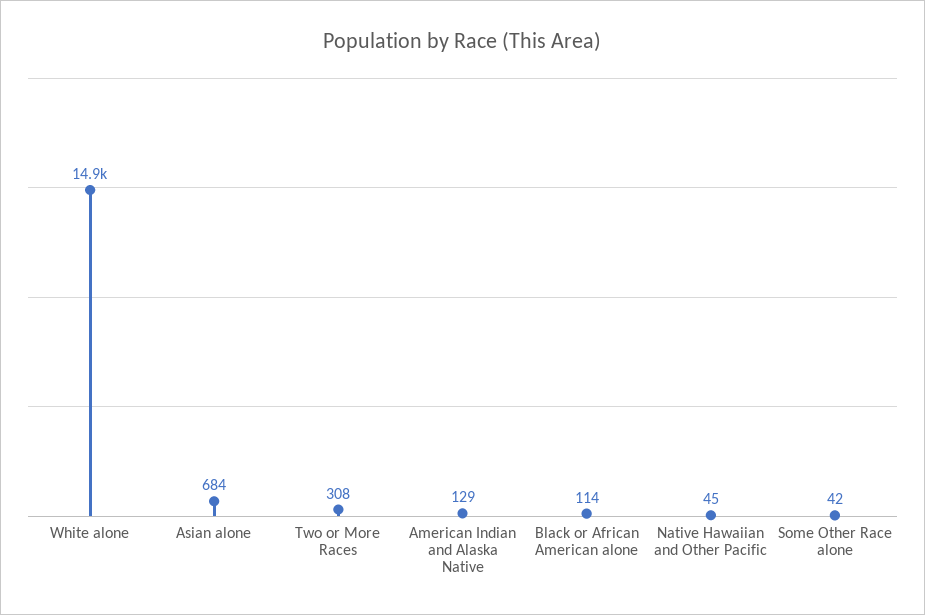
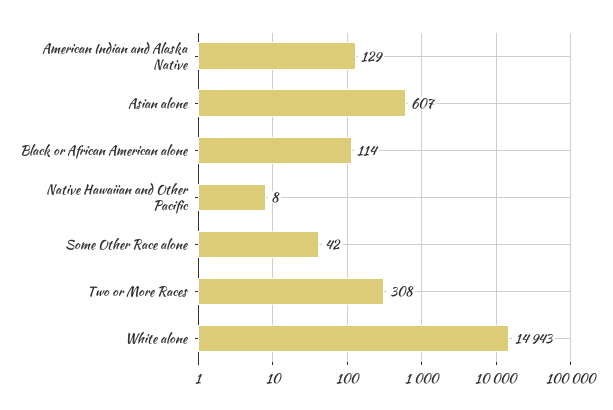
Asian alone: 684 -> 607
Native Hawaiian and Other Pacific: 45 -> 8

